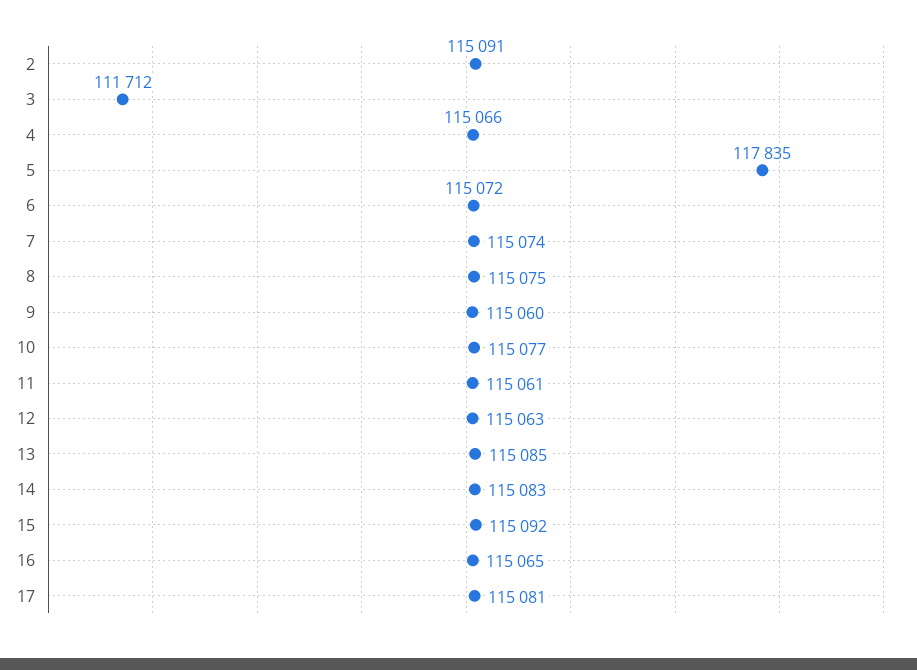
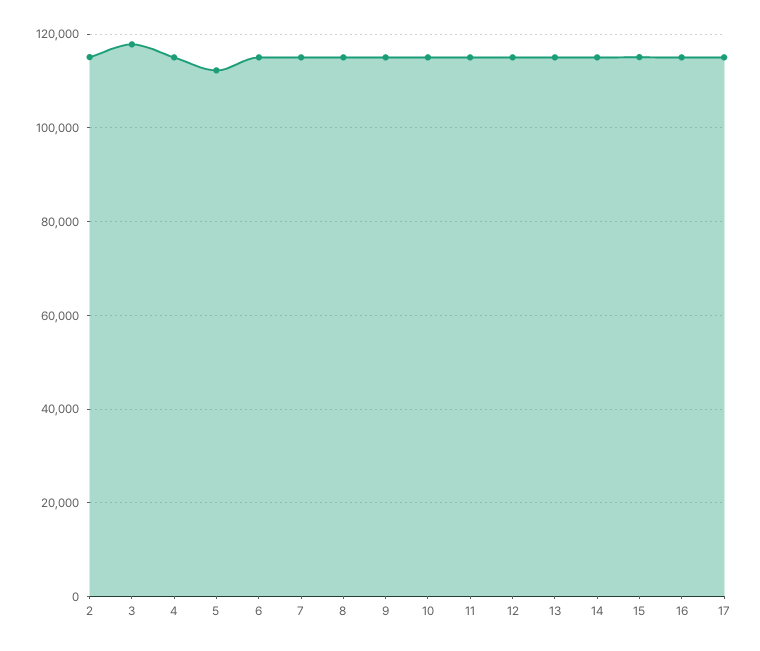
3: 111712 -> 118000
5: 117835 -> 112000

